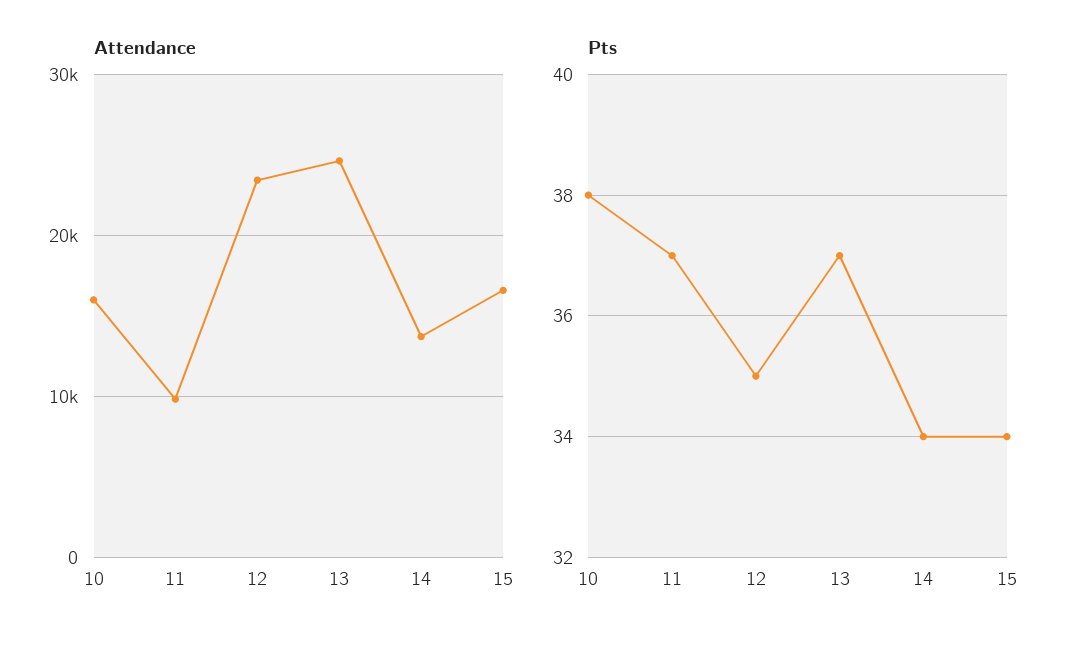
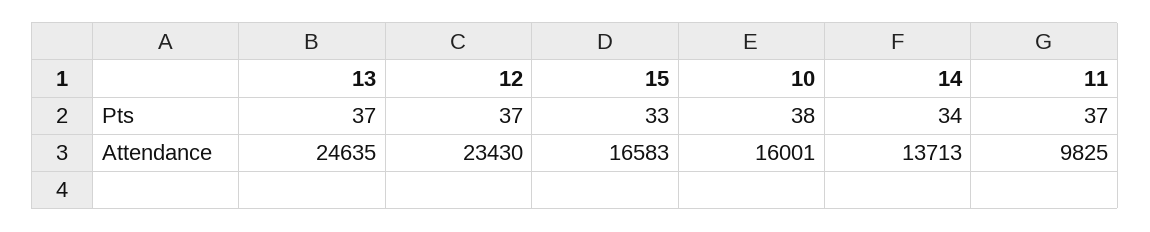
Pts, 12: 35 -> 37
Pts, 15: 34 -> 33

